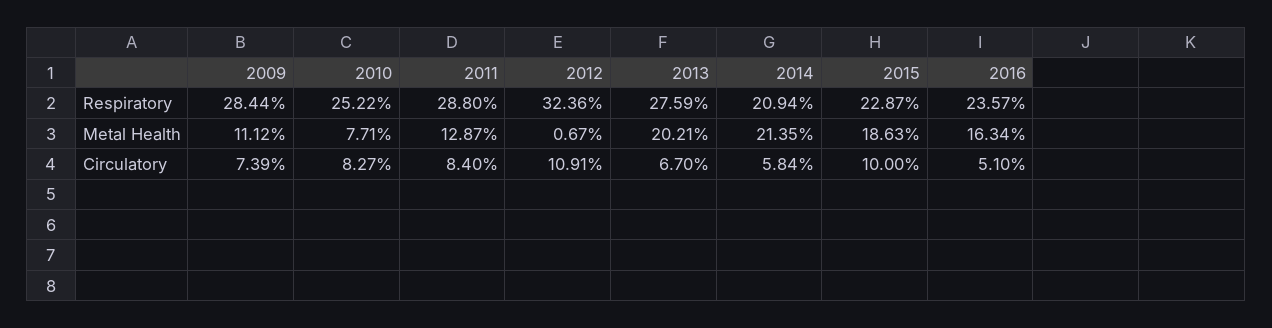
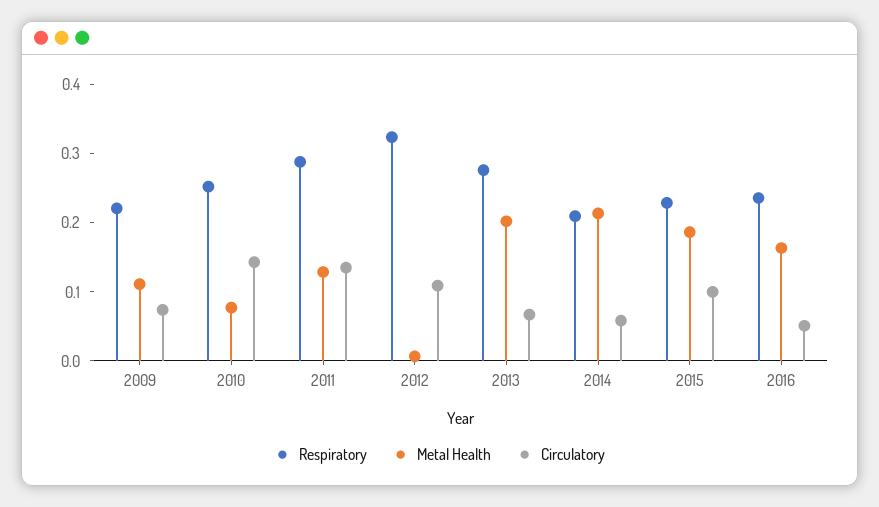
Respiratory, 2009: 0.2844 -> 0.22
Circulatory, 2010: 0.0827 -> 0.14
Circulatory, 2011: 0.084 -> 0.14

